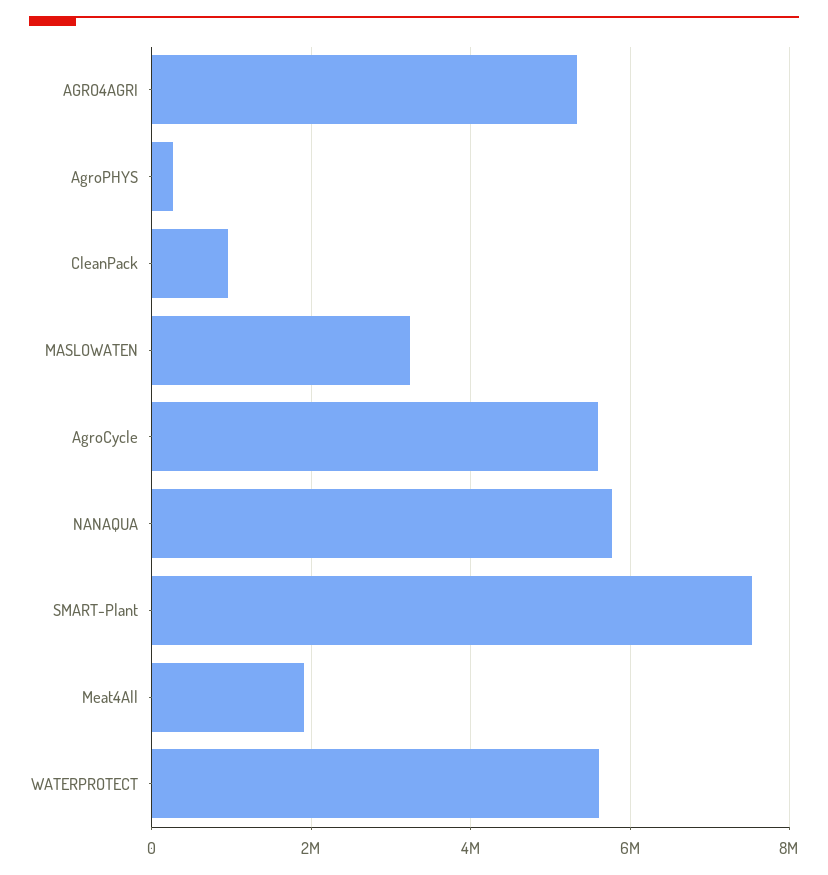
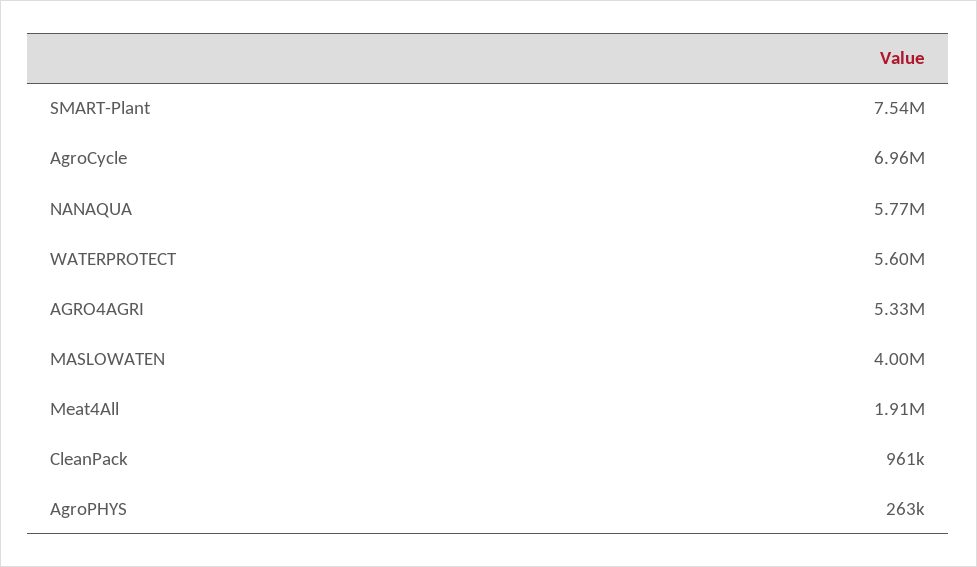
MASLOWATEN: 3200000 -> 4000000
AgroCycle: 5600000 -> 6960000

